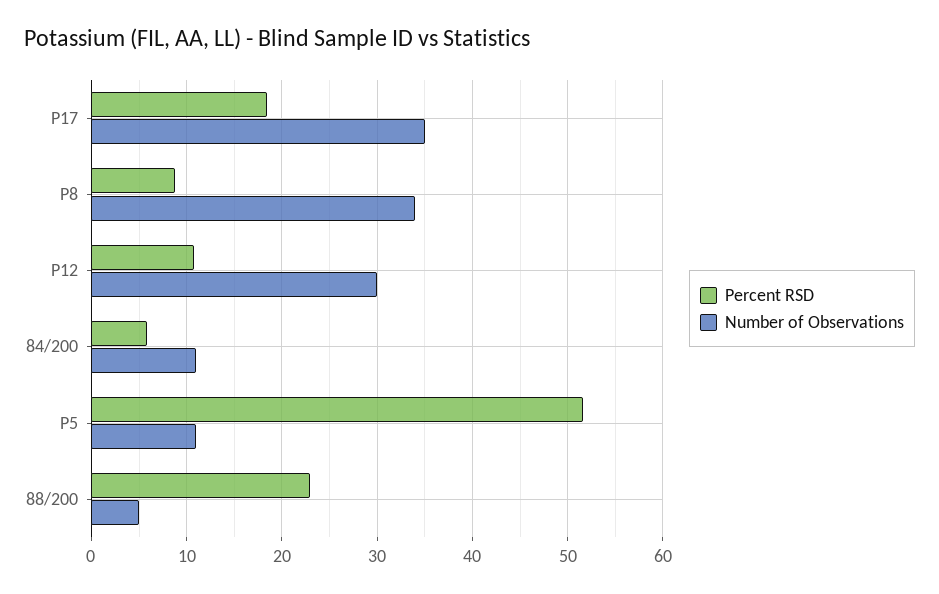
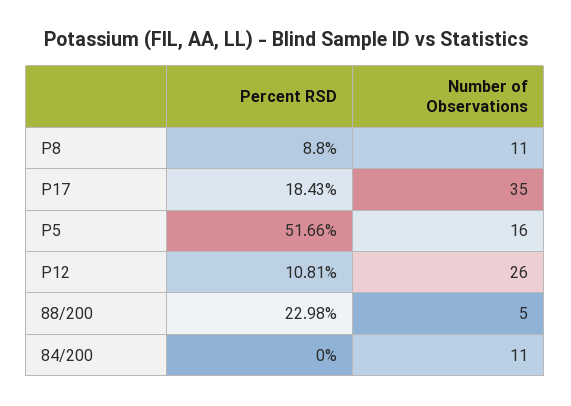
Number of Observations, P8: 34 -> 11
Number of Observations, P12: 30 -> 26
Percent RSD, 84/200: 6 -> 0
Number of Observations, P5: 11 -> 16

